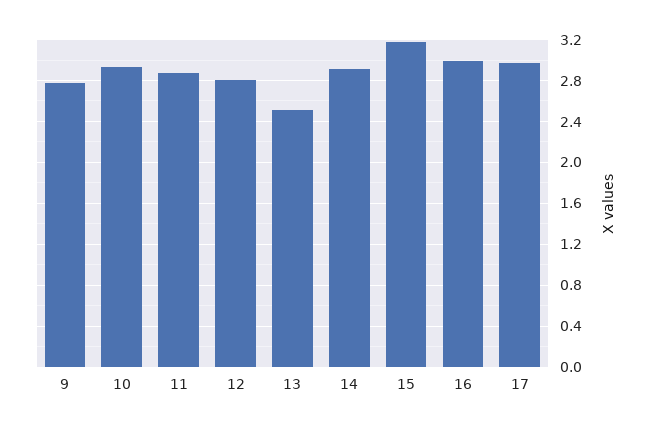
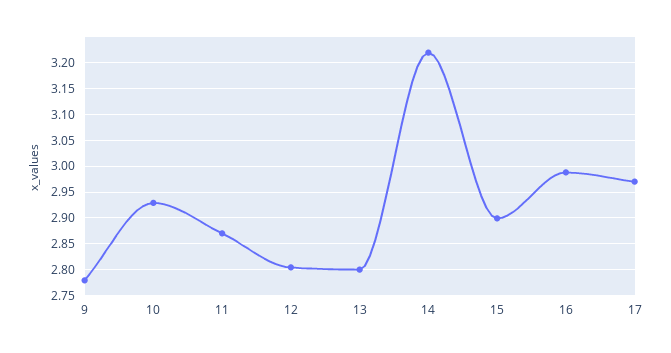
13: 2.5 -> 2.8
14: 2.9 -> 3.225
15: 3.2 -> 2.9

